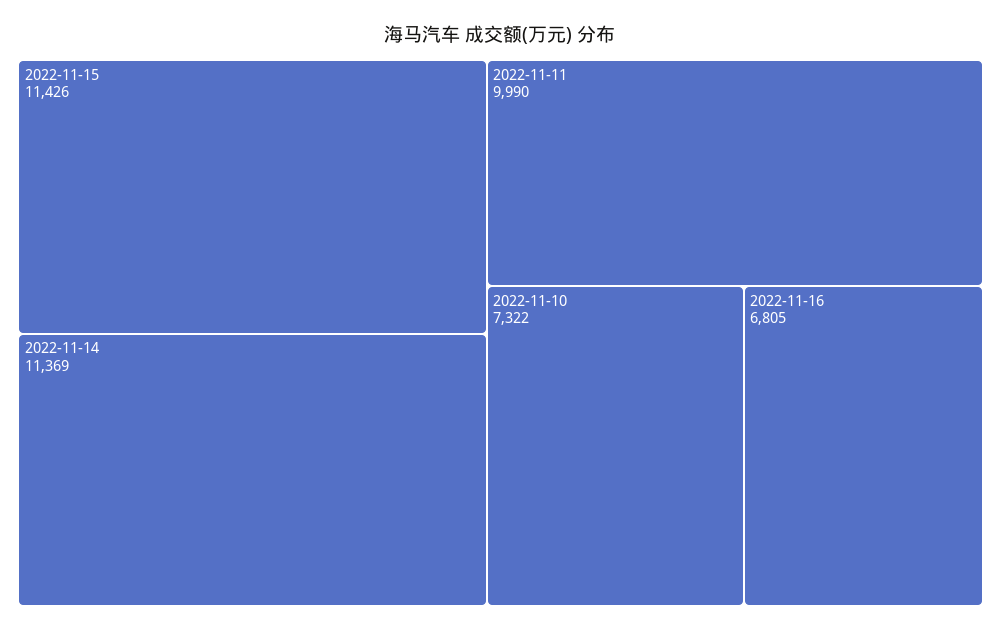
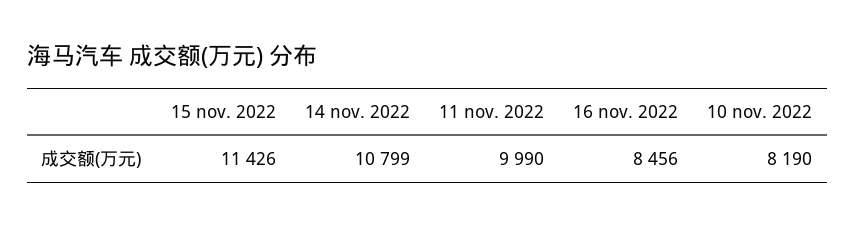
2022-11-14: 11369 -> 10799
2022-11-10: 7322 -> 8190
2022-11-16: 6805 -> 8456

